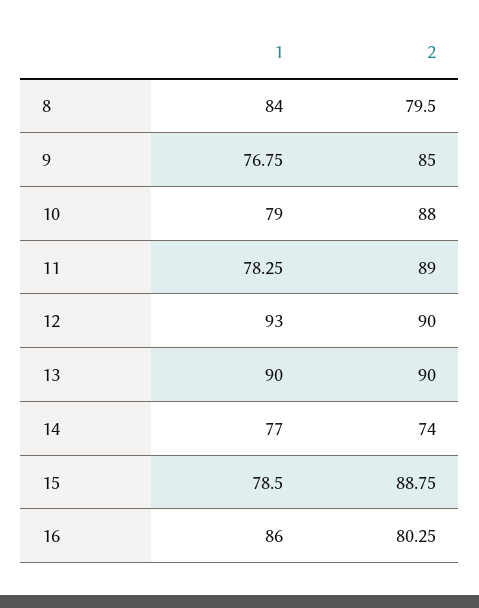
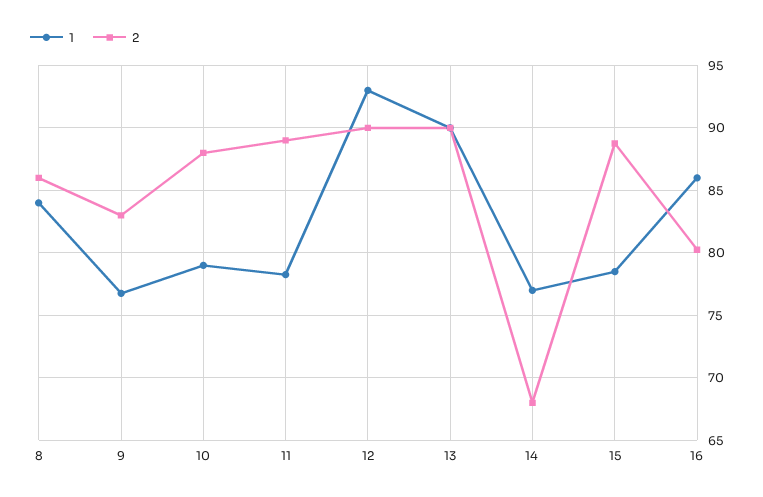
2, 8: 79.5 -> 86
2, 9: 85 -> 83
2, 14: 74 -> 68

